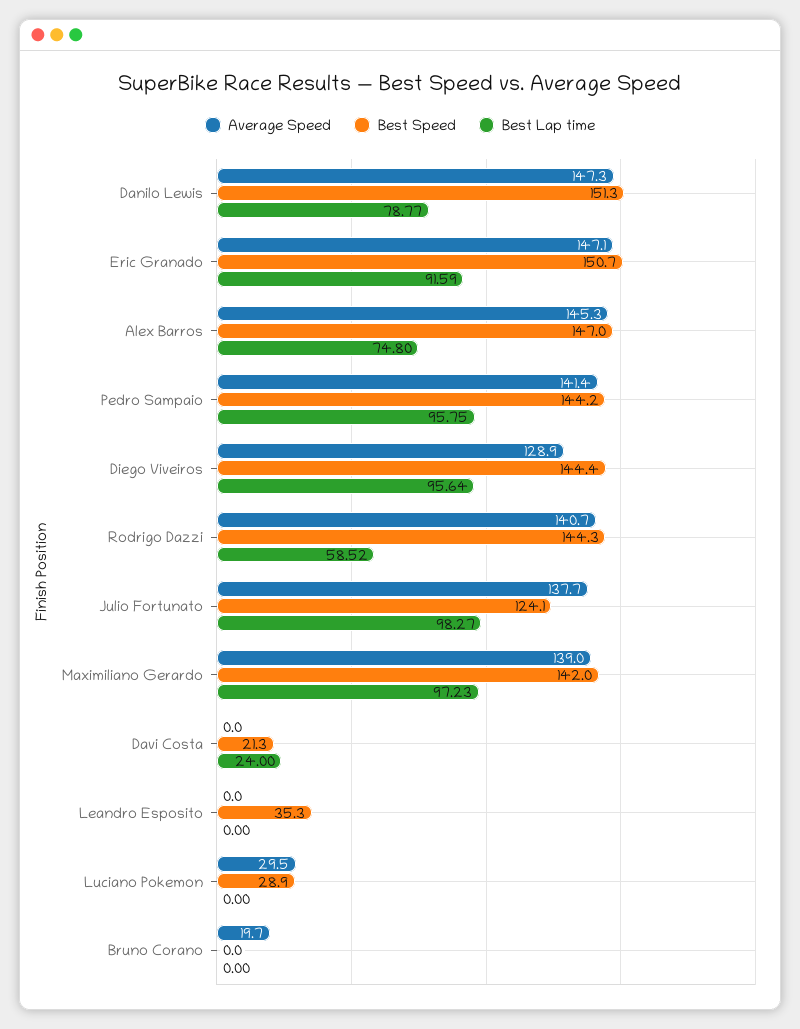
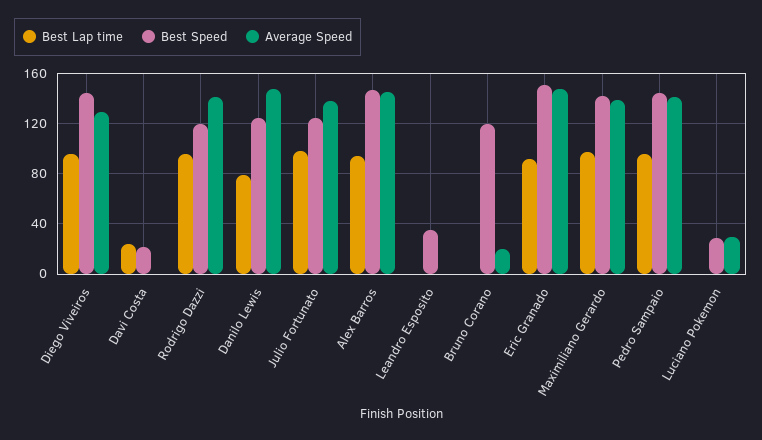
Best Speed, Danilo Lewis: 151.3 -> 125
Best Lap time, Alex Barros: 74.8 -> 95
Best Speed, Rodrigo Dazzi: 144.3 -> 120
Best Lap time, Rodrigo Dazzi: 58.52 -> 95
Best Speed, Bruno Corano: 0 -> 120

